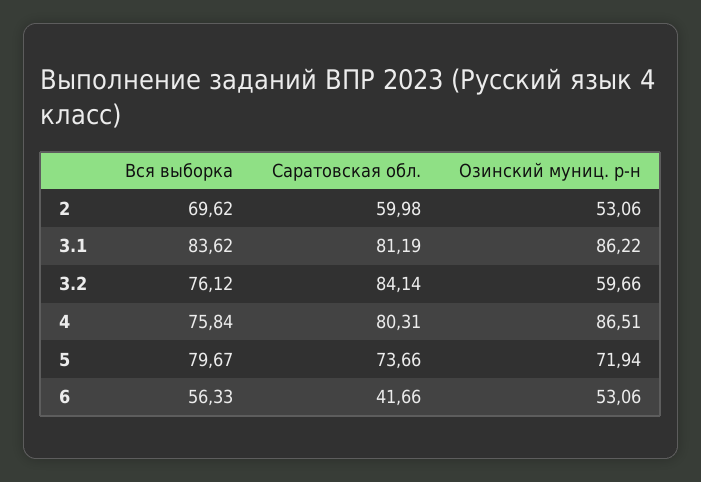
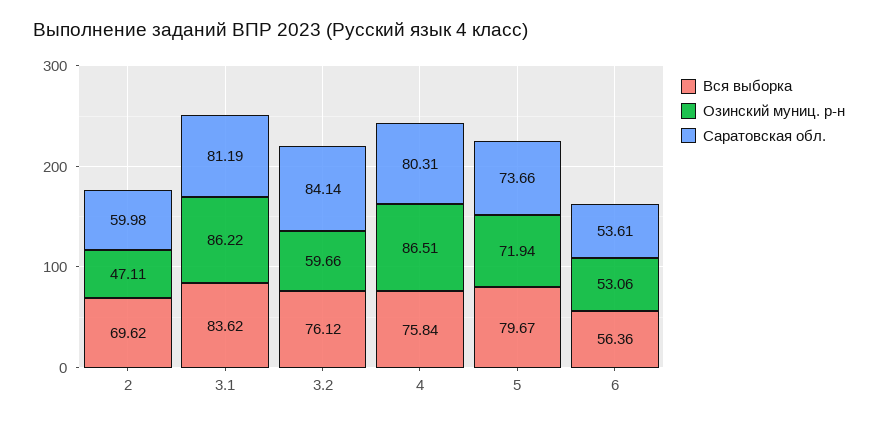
Озинский муниц. р-н, 2: 53.06 -> 47.11
Вся выборка, 6: 56.33 -> 56.36
Саратовская обл., 6: 41.66 -> 53.61

